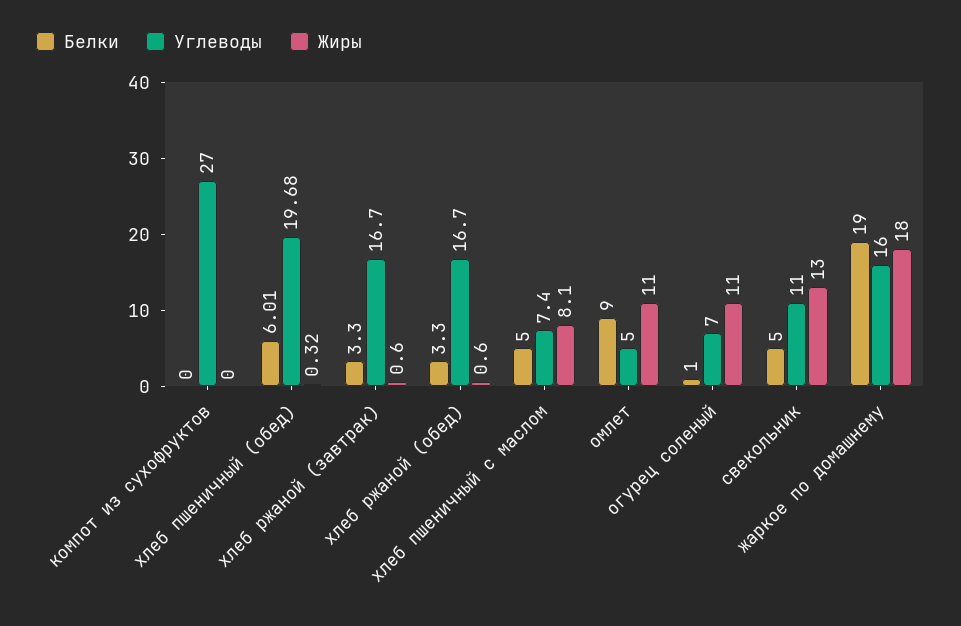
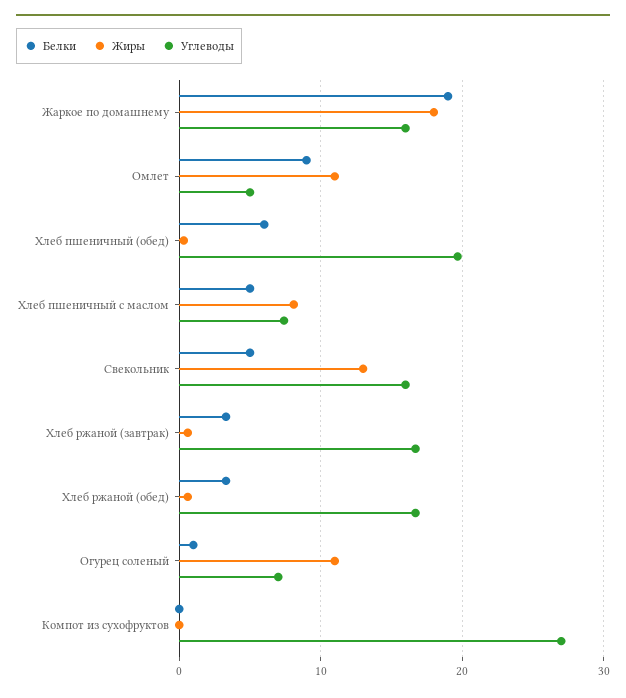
Углеводы, свекольник: 11 -> 16

